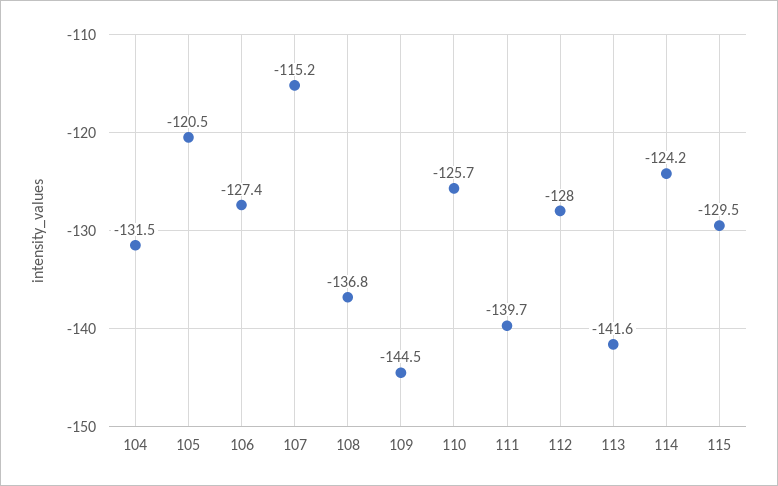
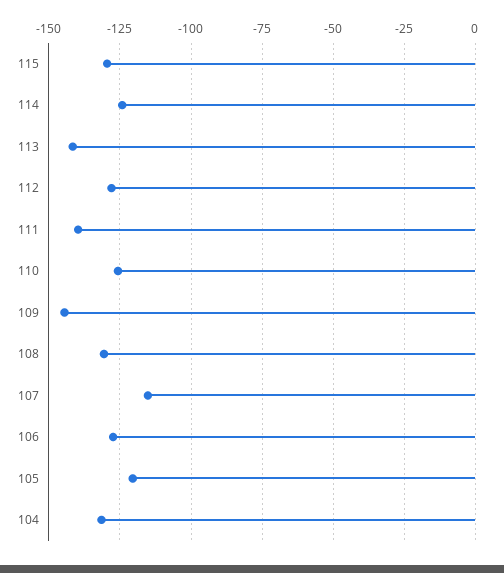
108: -136.8 -> -130

